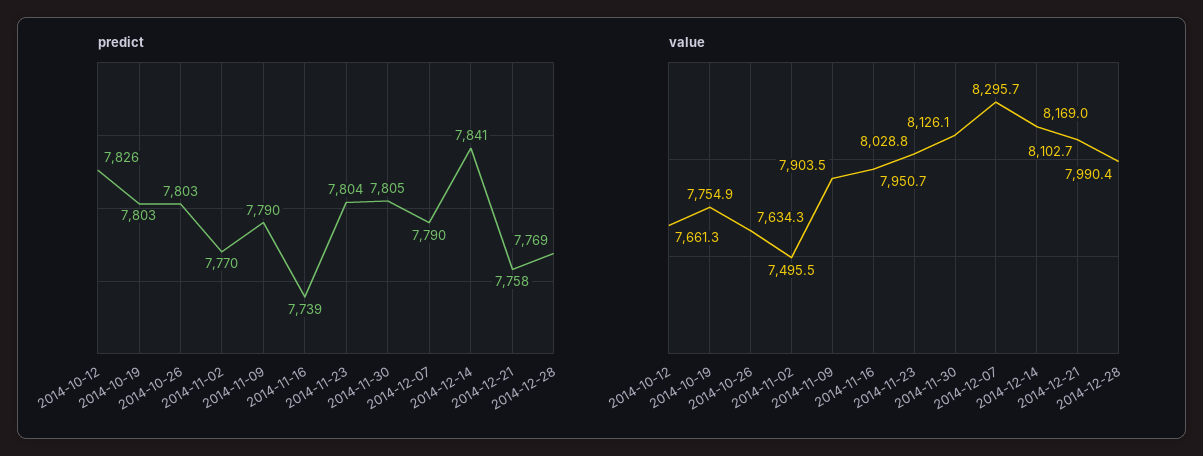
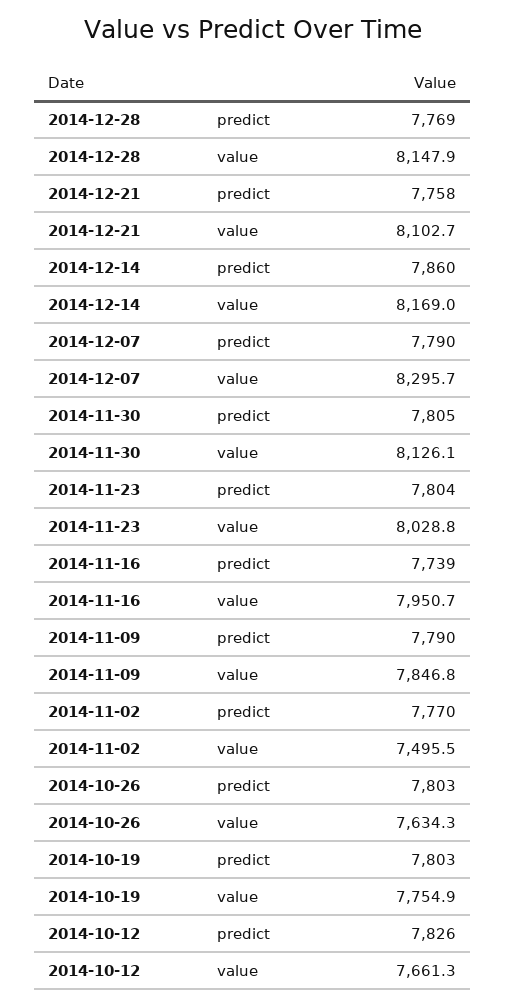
predict, 2014-12-14: 7841 -> 7860
value, 2014-11-09: 7903.5 -> 7846.8
value, 2014-12-28: 7990.4 -> 8147.9

